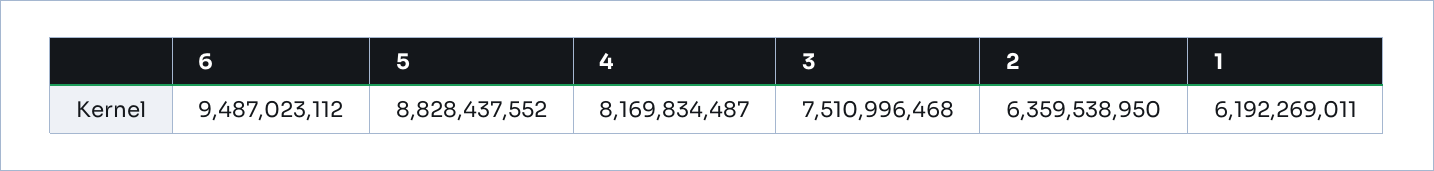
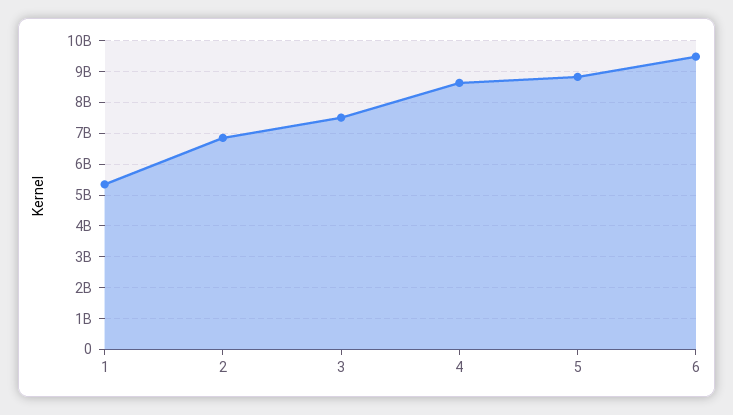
4: 8169834487 -> 8600000000
2: 6359538950 -> 6800000000
1: 6192269011 -> 5400000000

